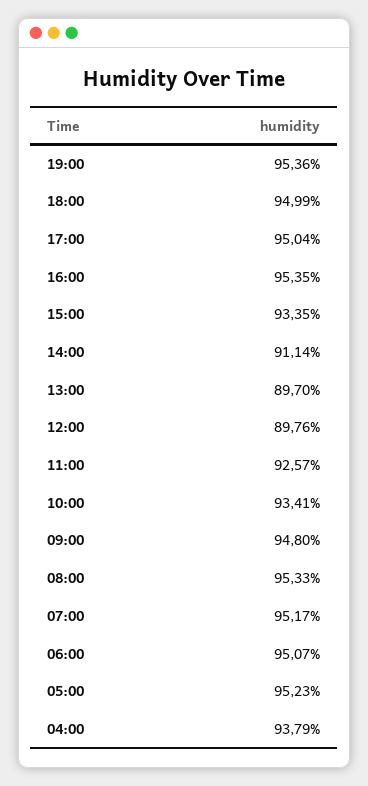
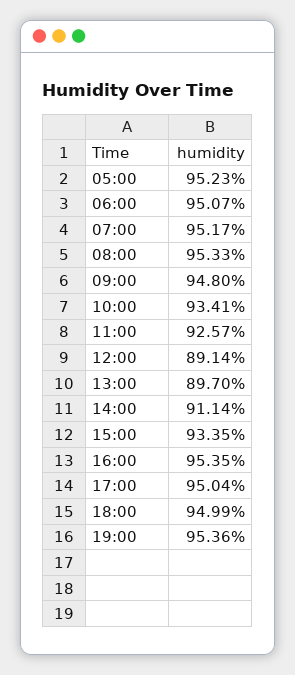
12:00: 89.76 -> 89.14
04:00: 93.79 -> none

